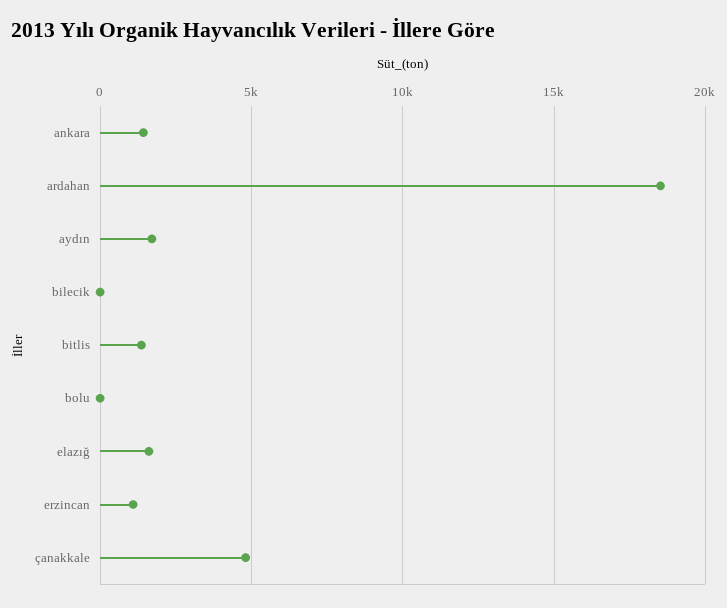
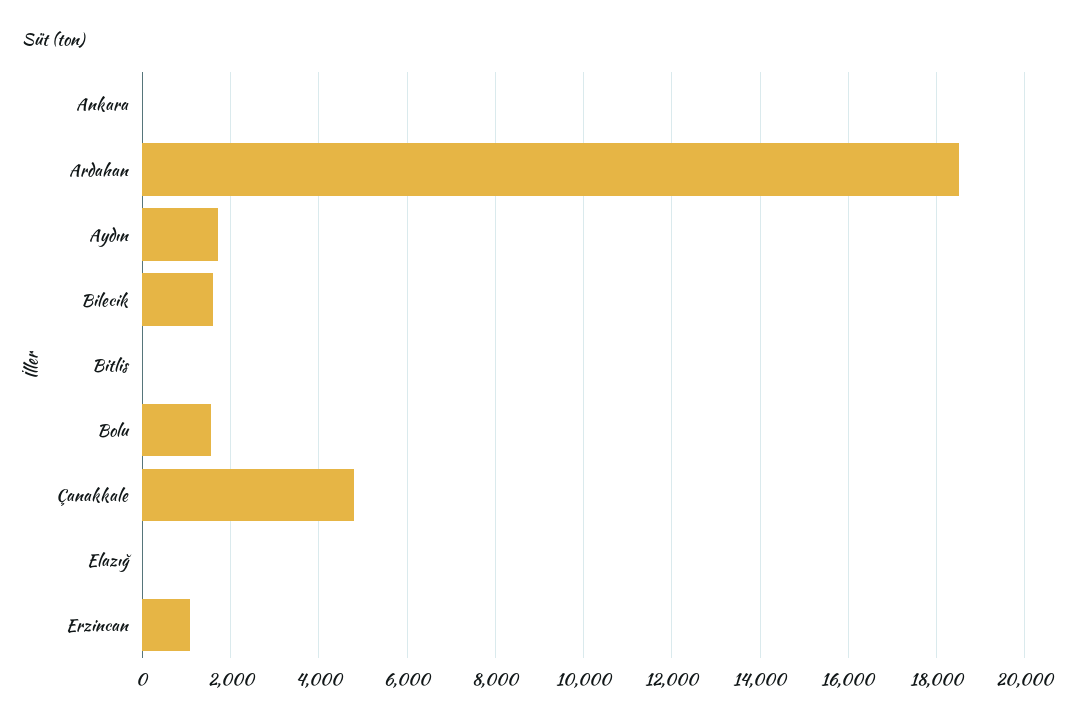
ankara: 1500 -> 0
bilecik: 0 -> 1600
bitlis: 1500 -> 0
bolu: 0 -> 1600
elazığ: 1500 -> 0

